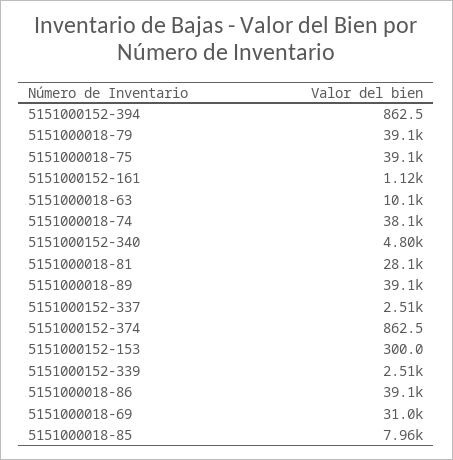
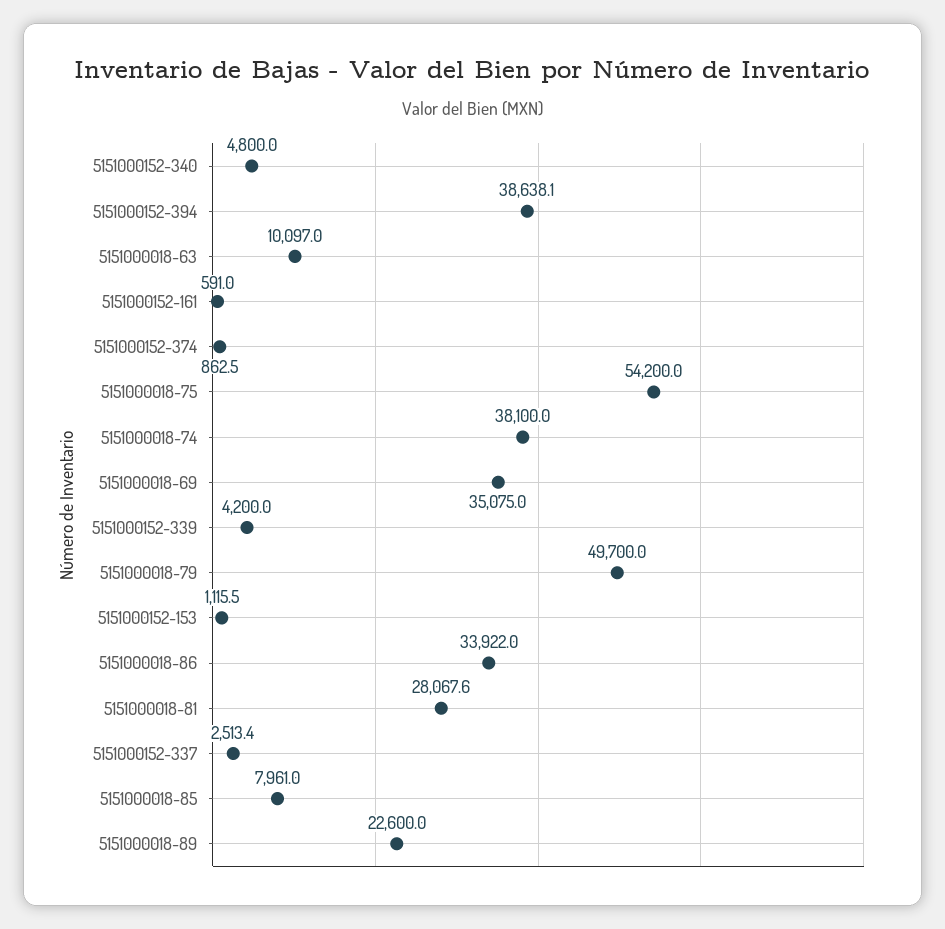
5151000152-394: 862.5 -> 38638.1
5151000018-79: 39100 -> 49700
5151000018-75: 39100 -> 54200
5151000152-161: 1120 -> 591
5151000018-89: 39100 -> 22600
5151000152-153: 300 -> 1115.5
5151000152-339: 2510 -> 4200
5151000018-86: 39100 -> 33922
5151000018-69: 31000 -> 35075

